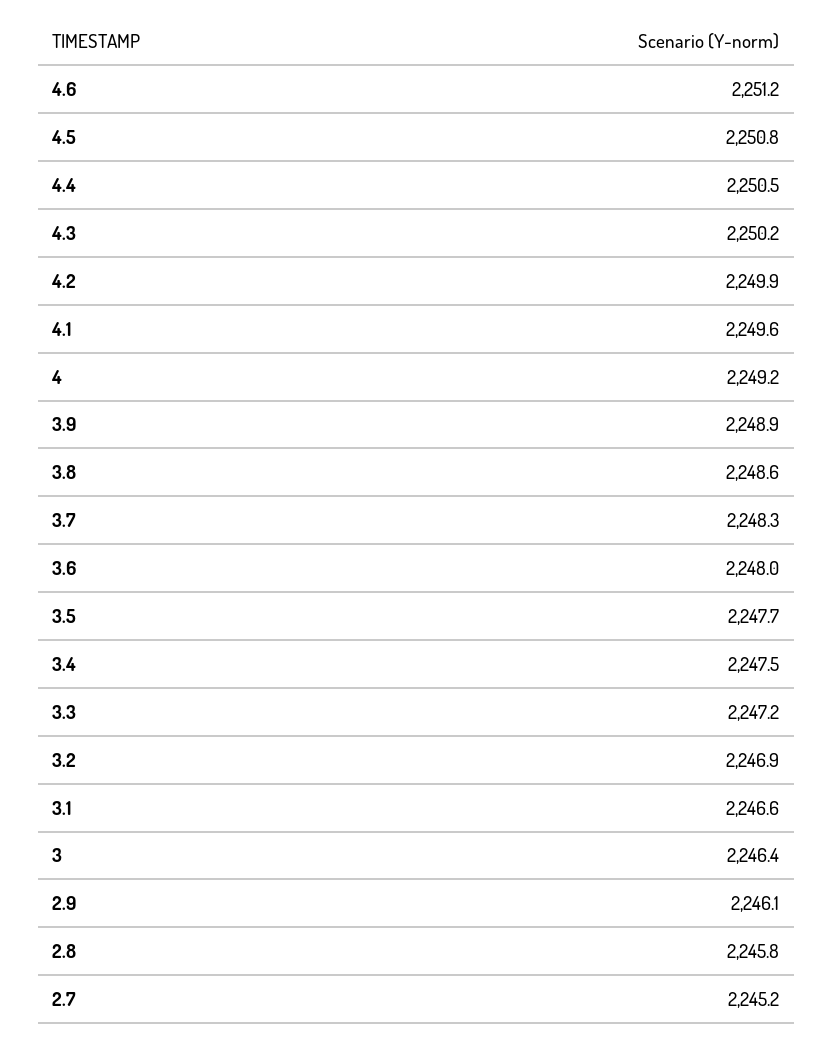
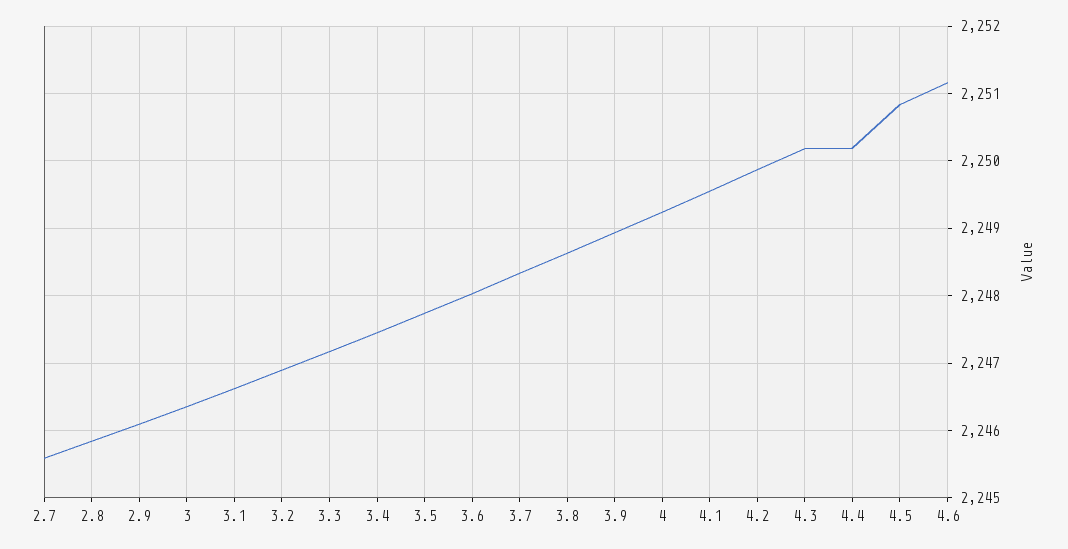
4.4: 2250.5 -> 2250.2
2.7: 2245.2 -> 2245.6

